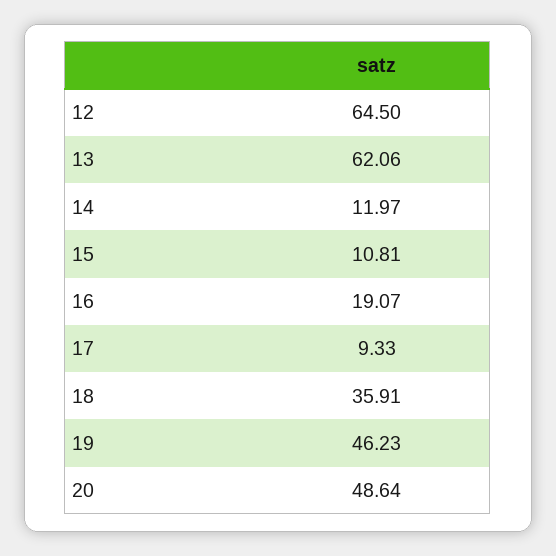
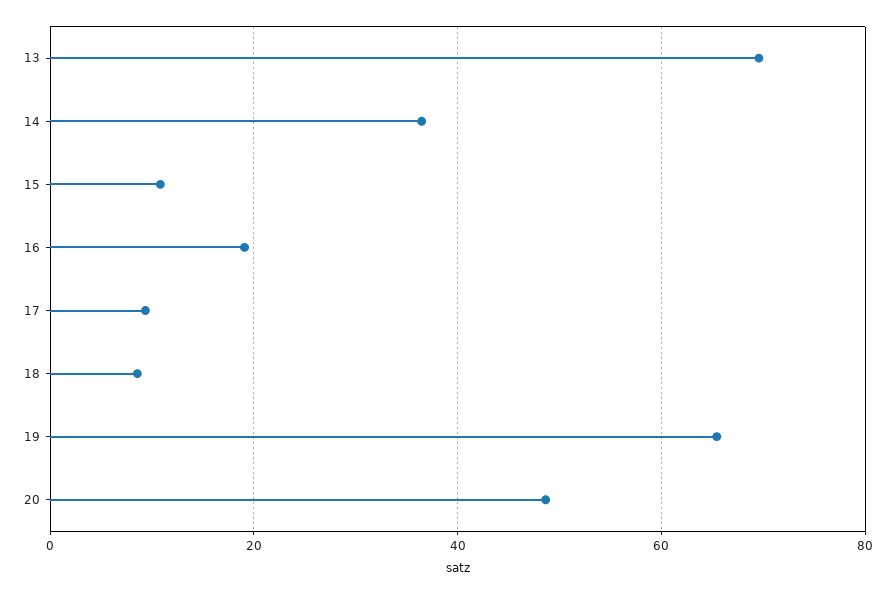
12: 64.5 -> none
13: 62.06 -> 70
14: 11.97 -> 36
18: 35.91 -> 8
19: 46.23 -> 66

